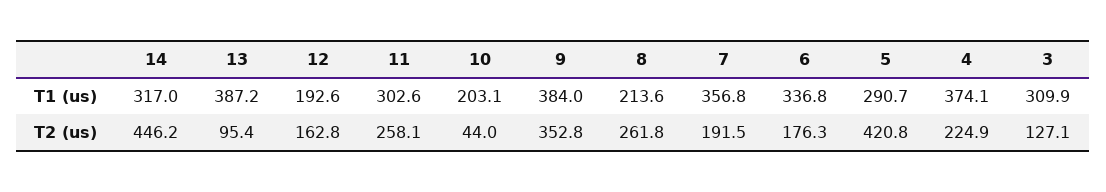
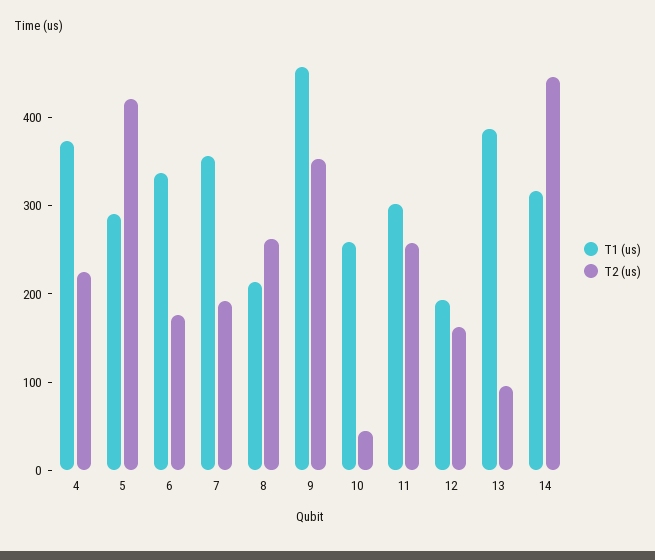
T1 (us), 10: 203.1 -> 260
T1 (us), 9: 384 -> 460
T1 (us), 3: 309.9 -> none
T2 (us), 3: 127.1 -> none

